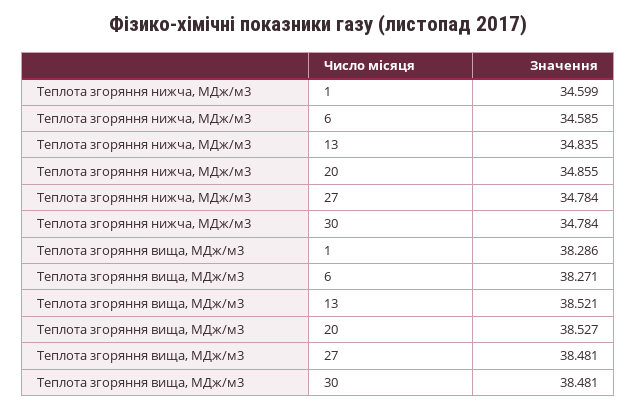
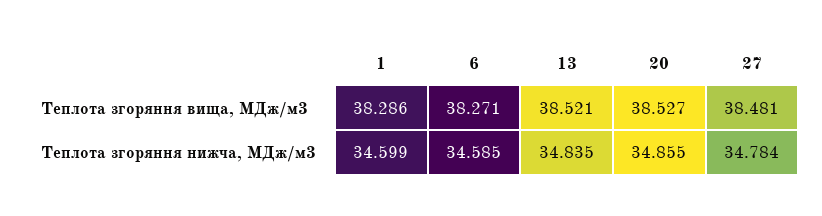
Теплота згоряння нижча, МДж/м3, 30: 34.784 -> none
Теплота згоряння вища, МДж/м3, 30: 38.481 -> none

